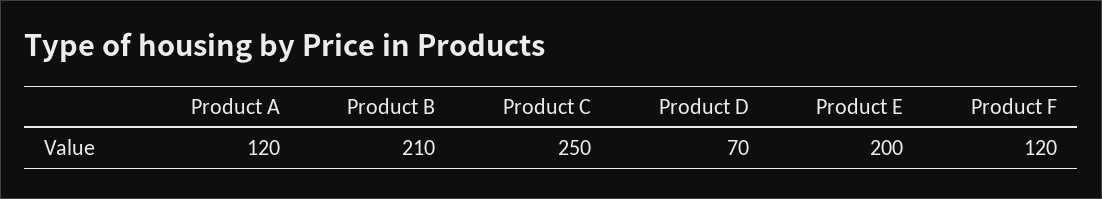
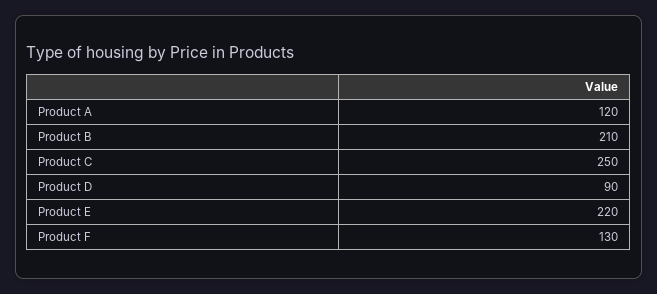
Product D: 70 -> 90
Product E: 200 -> 220
Product F: 120 -> 130

